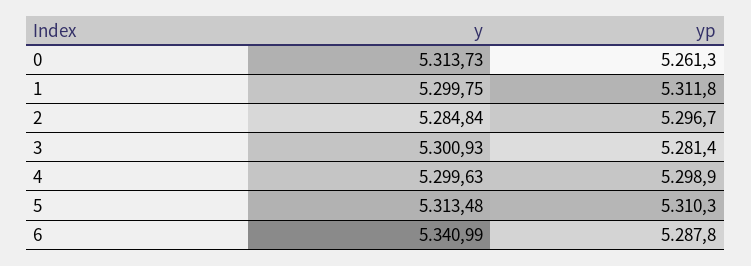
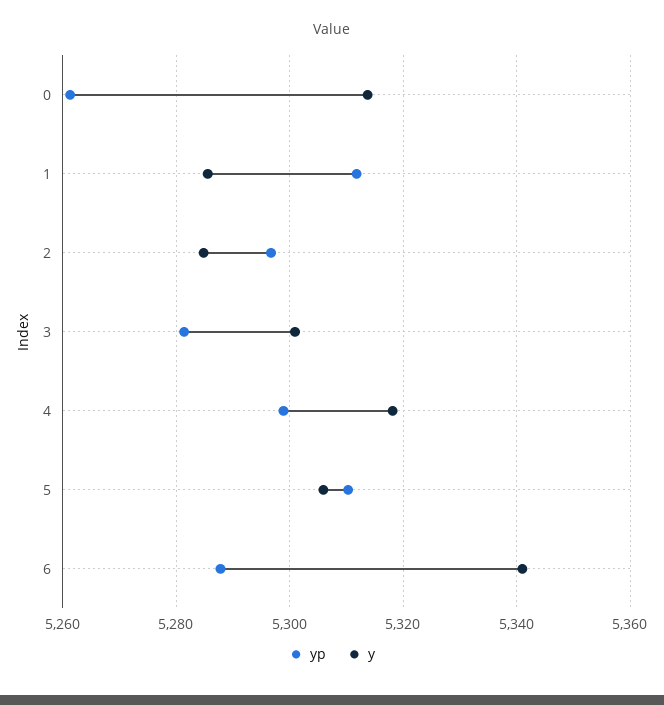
y, 1: 5299.75 -> 5286
y, 4: 5299.63 -> 5318
y, 5: 5313.48 -> 5306

